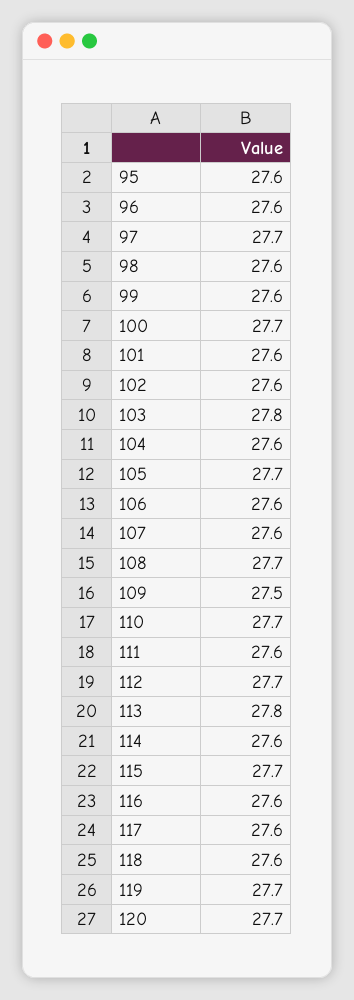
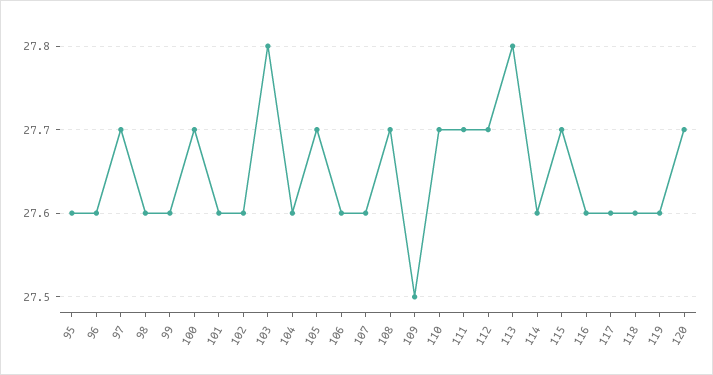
111: 27.6 -> 27.7
119: 27.7 -> 27.6

